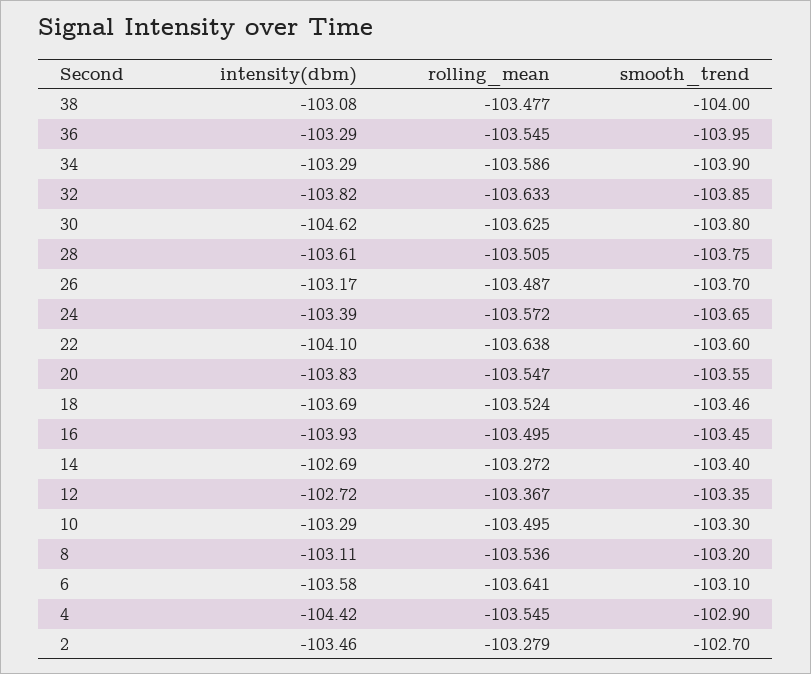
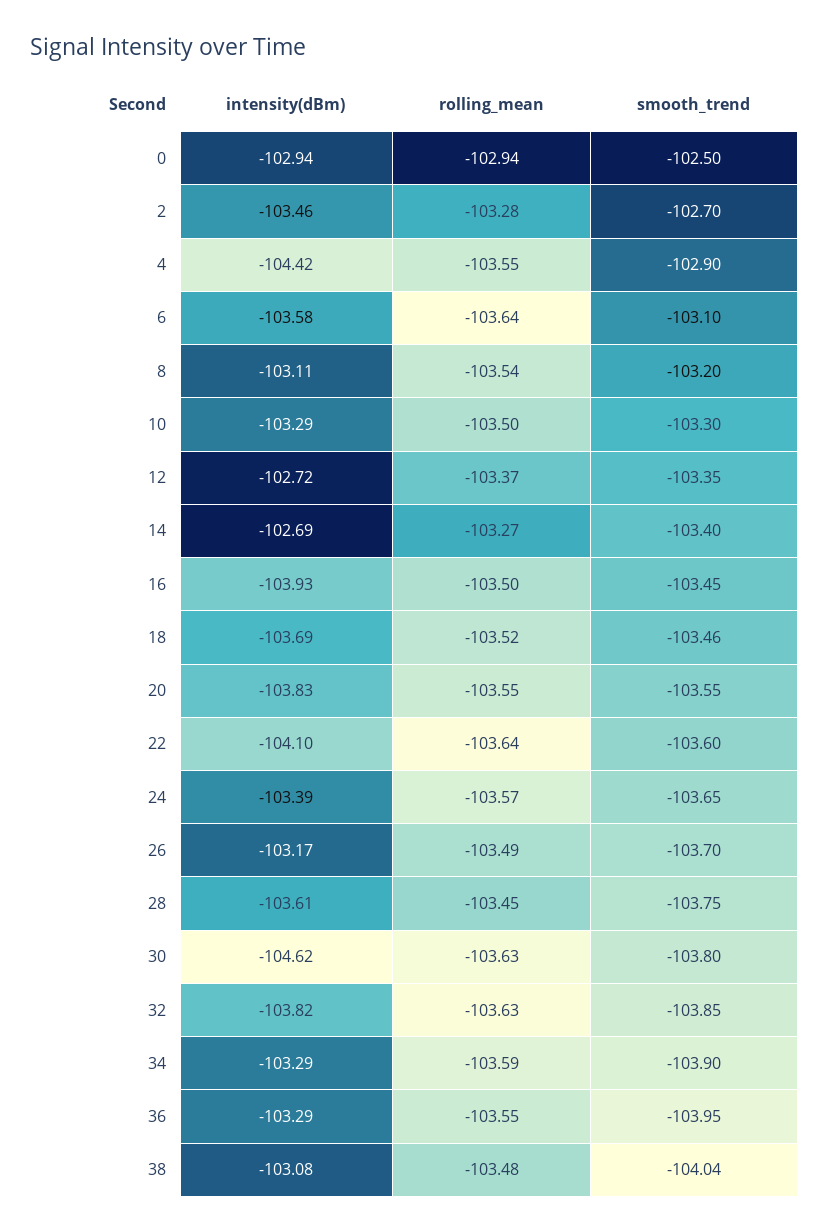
smooth_trend, 38: -104 -> -104.04
rolling_mean, 28: -103.505 -> -103.45
intensity(dbm), 0: none -> -102.94
rolling_mean, 0: none -> -102.94
smooth_trend, 0: none -> -102.5

